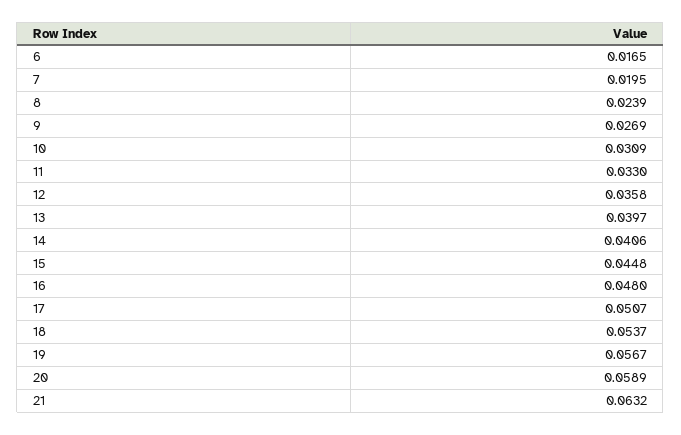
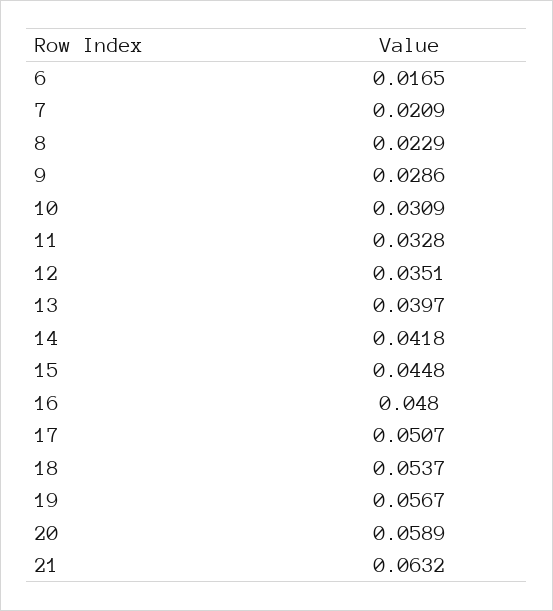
7: 0.0195 -> 0.0209
8: 0.0239 -> 0.0229
9: 0.0269 -> 0.0286
11: 0.033 -> 0.0328
12: 0.0358 -> 0.0351
14: 0.0406 -> 0.0418

